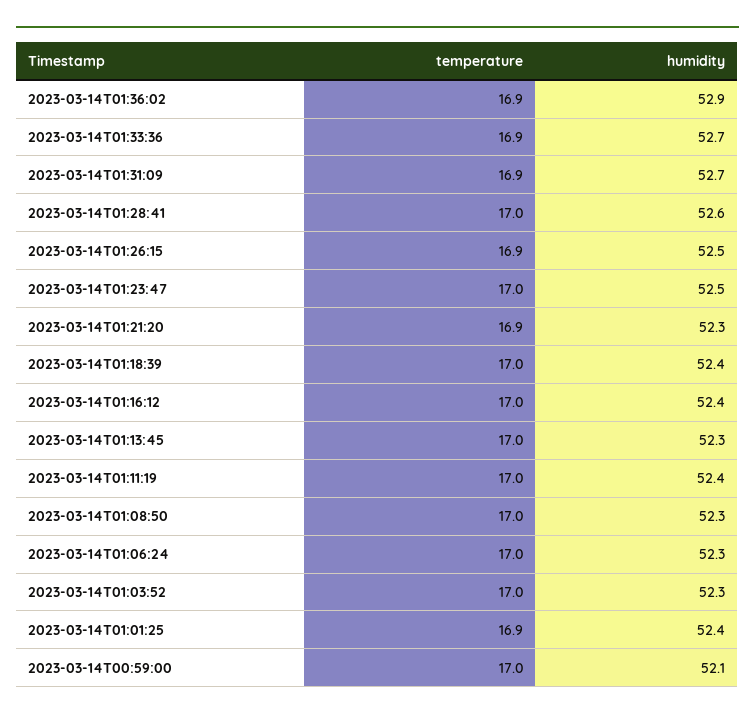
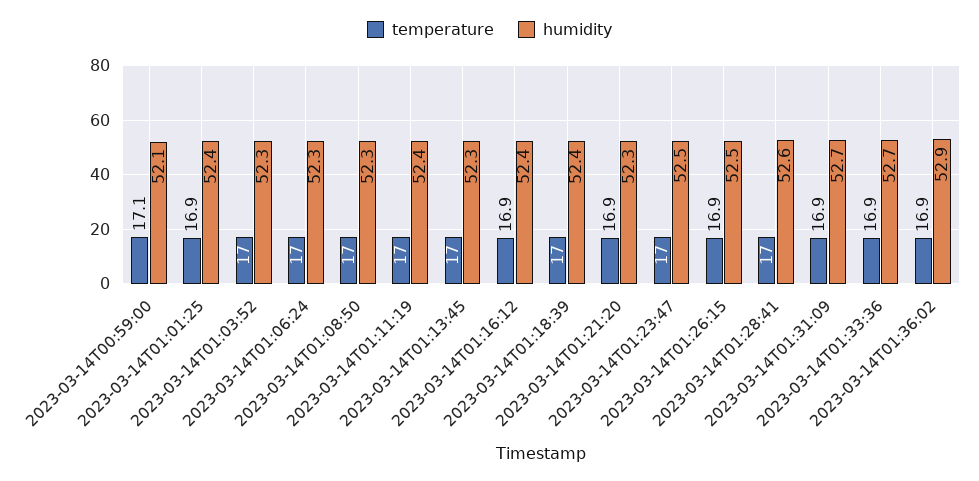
temperature, 2023-03-14T01:16:12: 17 -> 16.9
temperature, 2023-03-14T00:59:00: 17 -> 17.1

